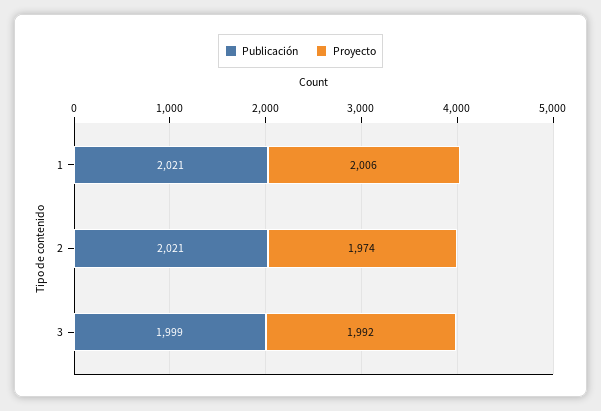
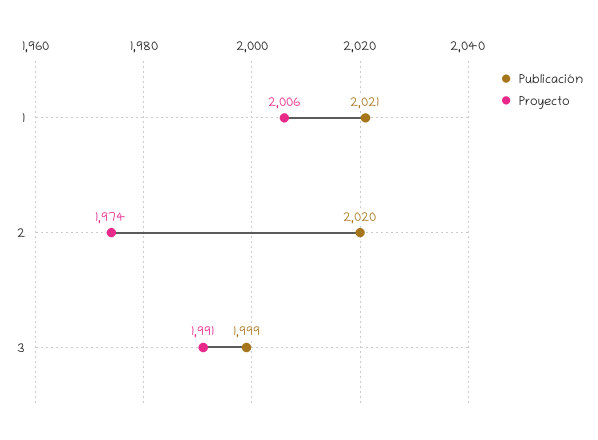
Publicación, 2: 2021 -> 2020
Proyecto, 3: 1992 -> 1991

